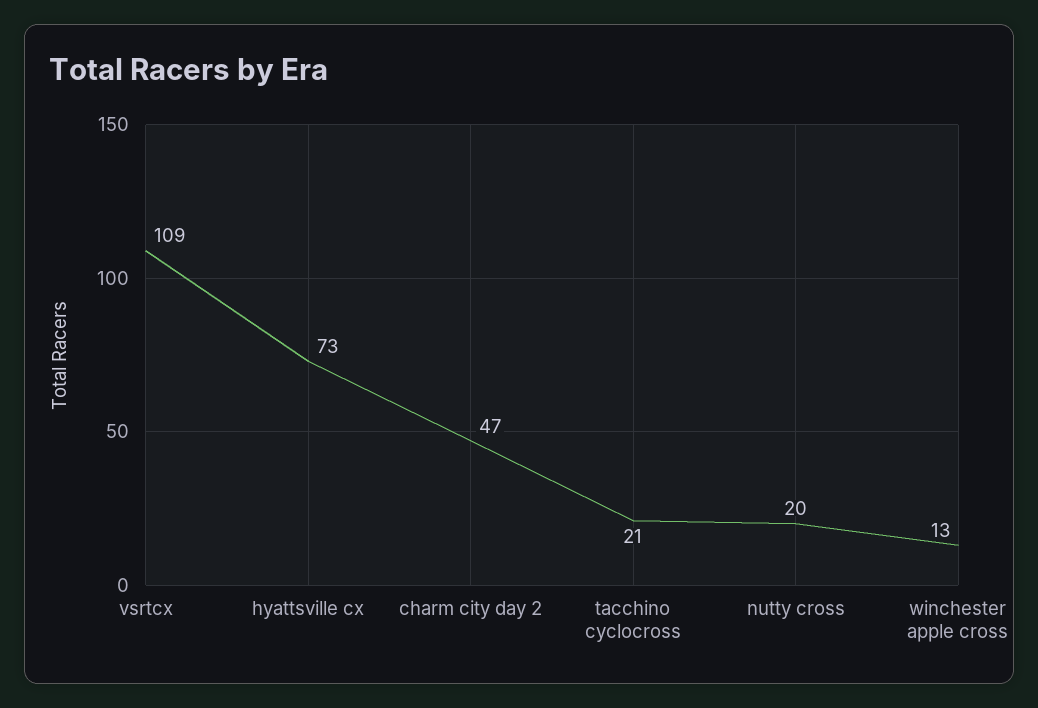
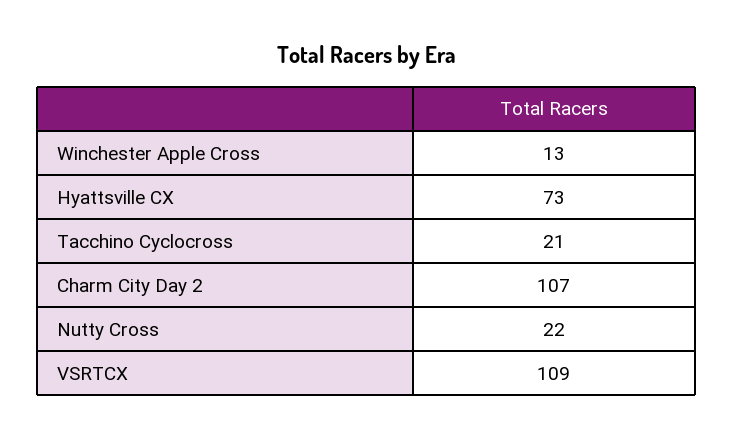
charm city day 2: 47 -> 107
nutty cross: 20 -> 22

